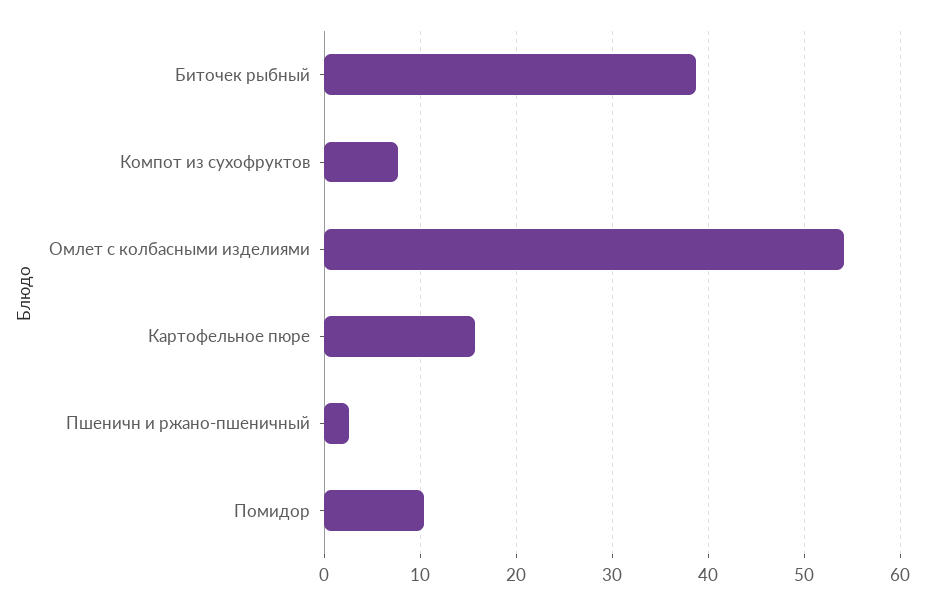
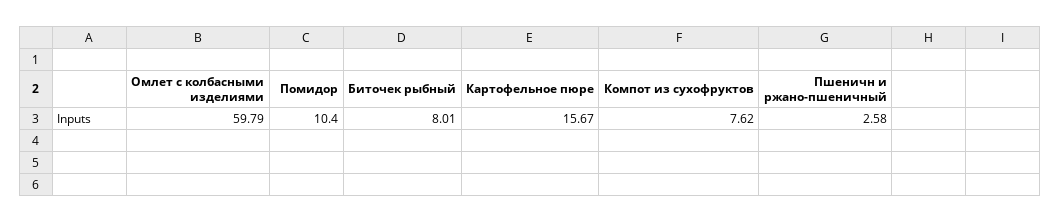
Биточек рыбный: 39 -> 8.01
Омлет с колбасными изделиями: 54 -> 59.79

